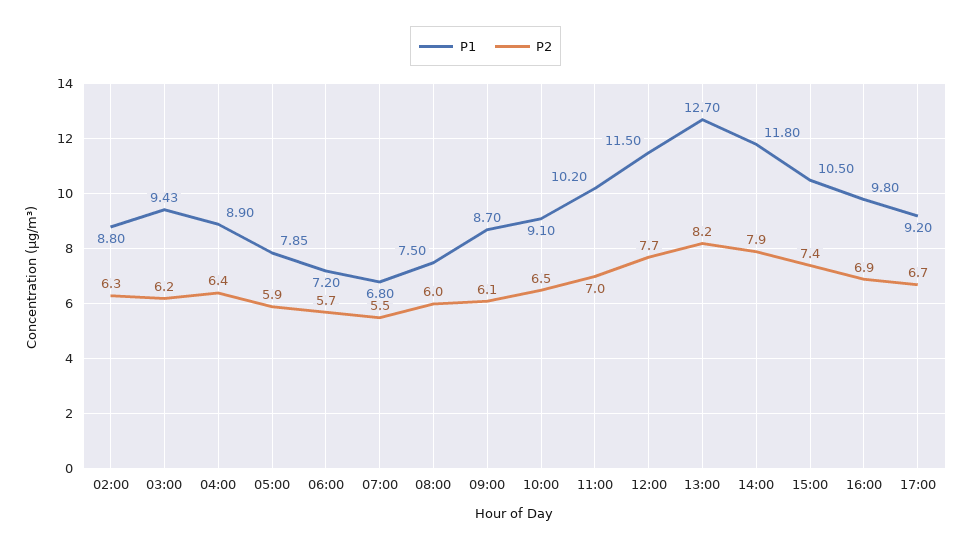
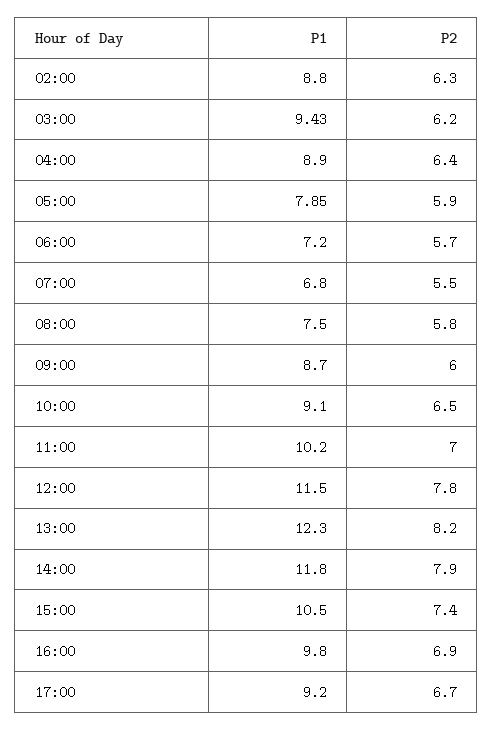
P2, 08:00: 6 -> 5.8
P2, 09:00: 6.1 -> 6
P2, 12:00: 7.7 -> 7.8
P1, 13:00: 12.7 -> 12.3

